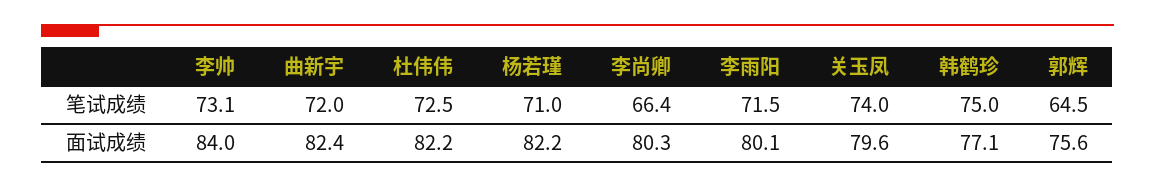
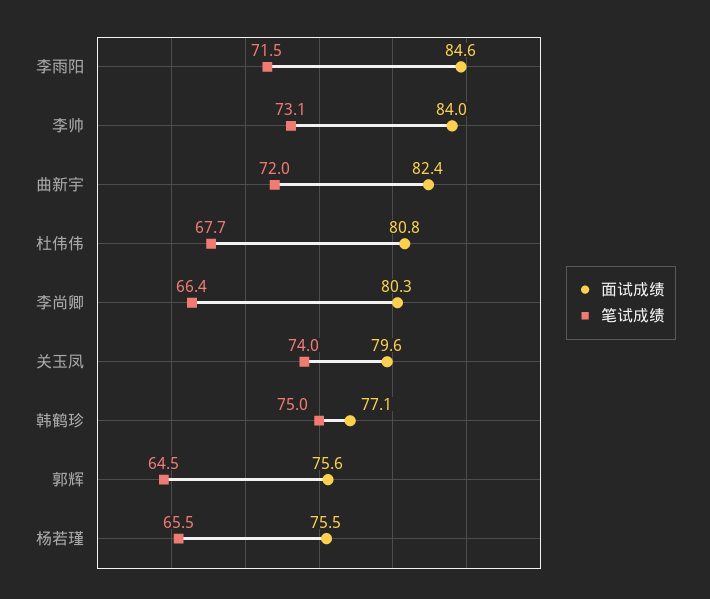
笔试成绩, 杜伟伟: 72.5 -> 67.7
笔试成绩, 杨若瑾: 71 -> 65.5
面试成绩, 杜伟伟: 82.2 -> 80.8
面试成绩, 杨若瑾: 82.2 -> 75.5
面试成绩, 李雨阳: 80.1 -> 84.6

